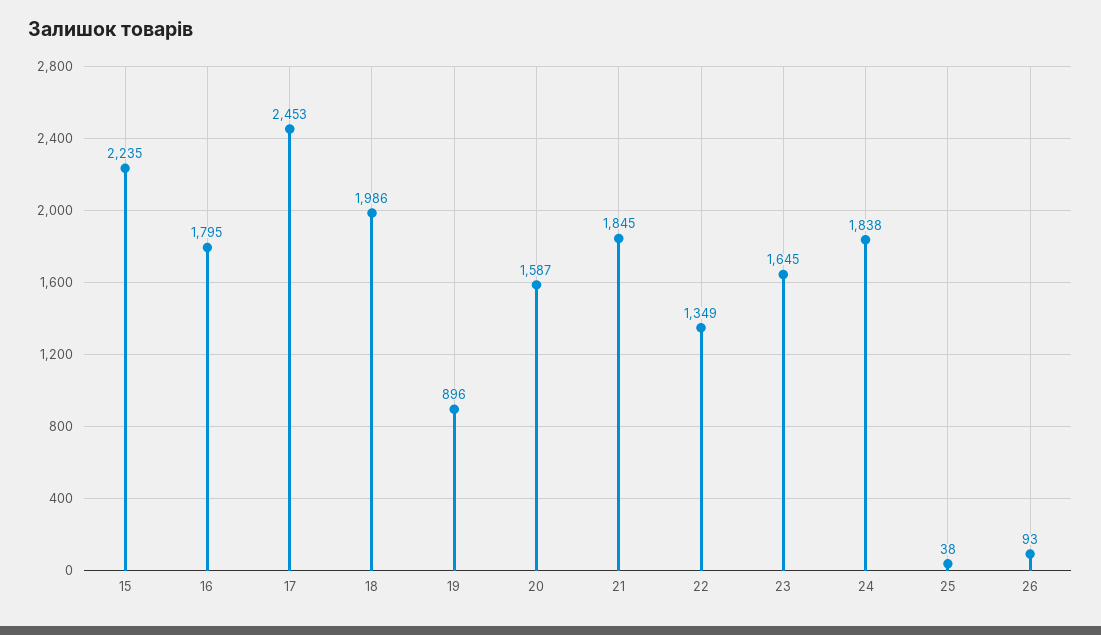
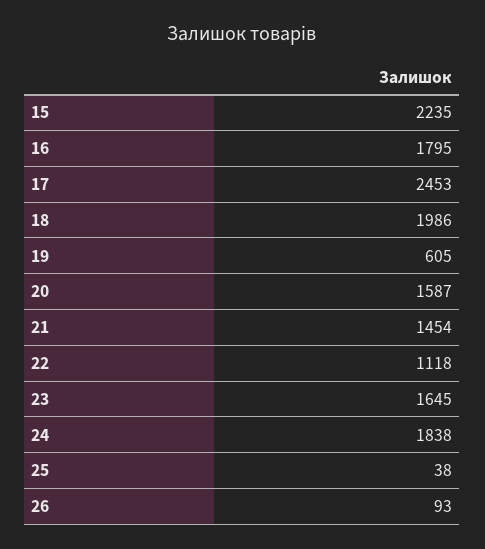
19: 896 -> 605
21: 1845 -> 1454
22: 1349 -> 1118

